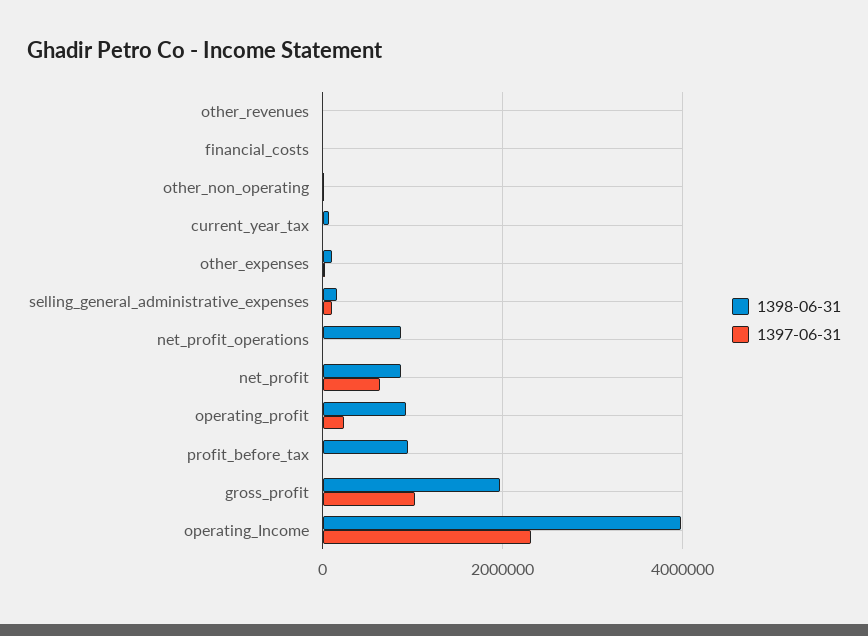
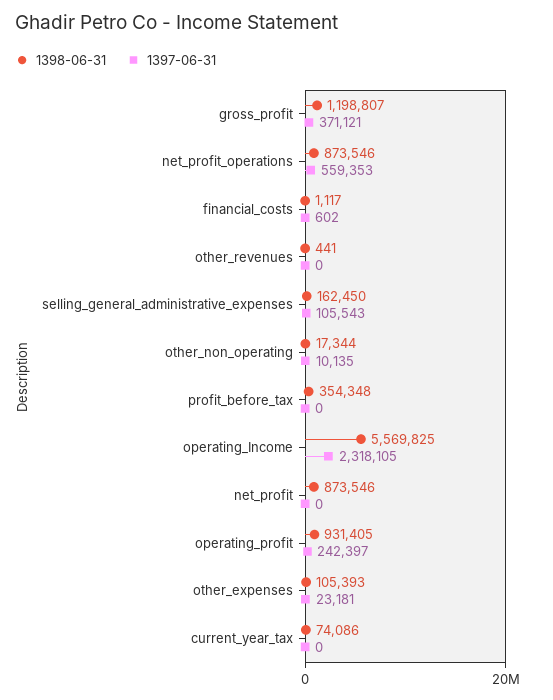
1397-06-31, net_profit_operations: 0 -> 559353
1397-06-31, net_profit: 600000 -> 0
1398-06-31, profit_before_tax: 1000000 -> 354348
1398-06-31, gross_profit: 2000000 -> 1198807
1397-06-31, gross_profit: 1000000 -> 371121
1398-06-31, operating_Income: 4000000 -> 5569825

